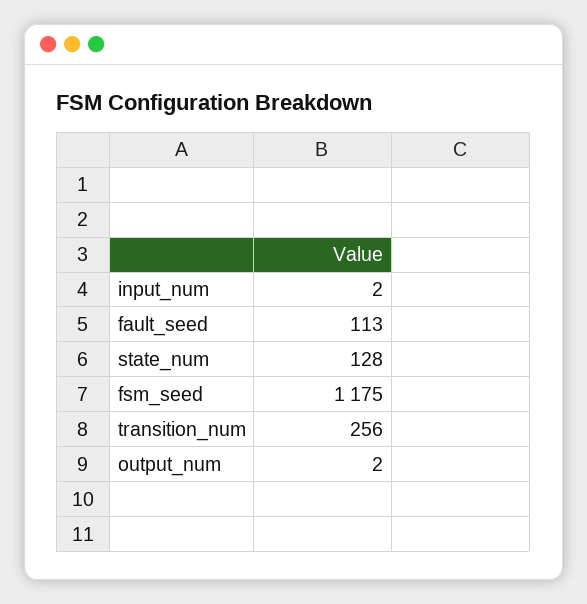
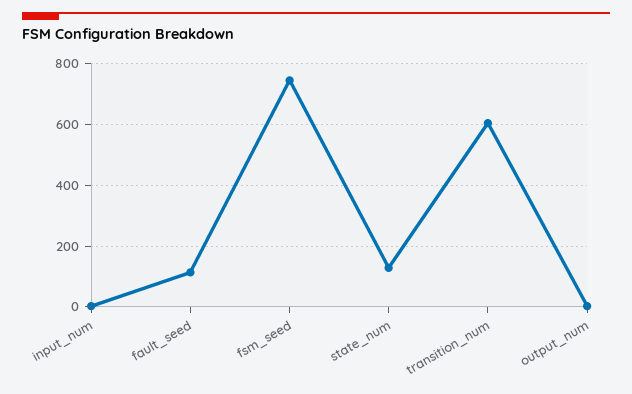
fsm_seed: 1175 -> 740
transition_num: 256 -> 600

